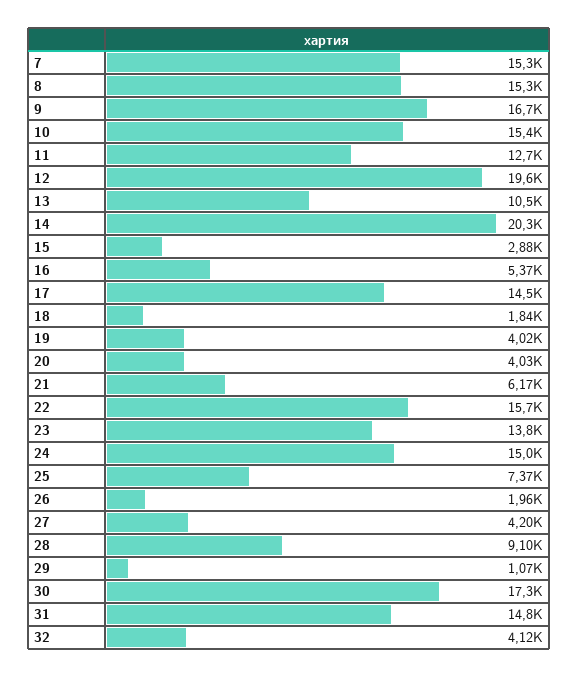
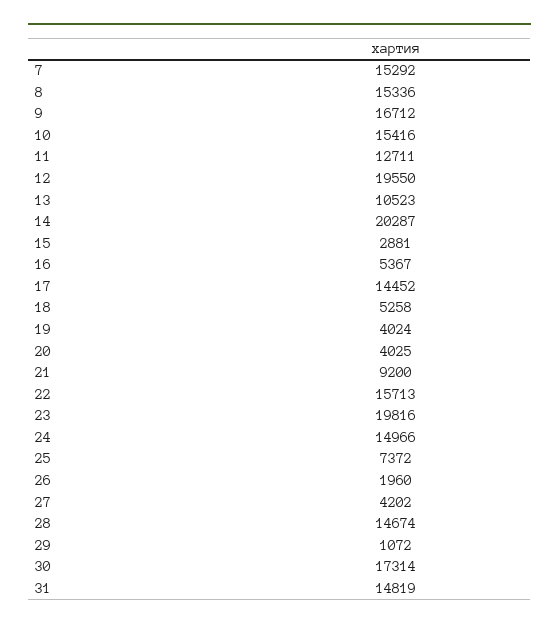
18: 1840 -> 5258
21: 6170 -> 9200
23: 13800 -> 19816
28: 9100 -> 14674
32: 4120 -> none

